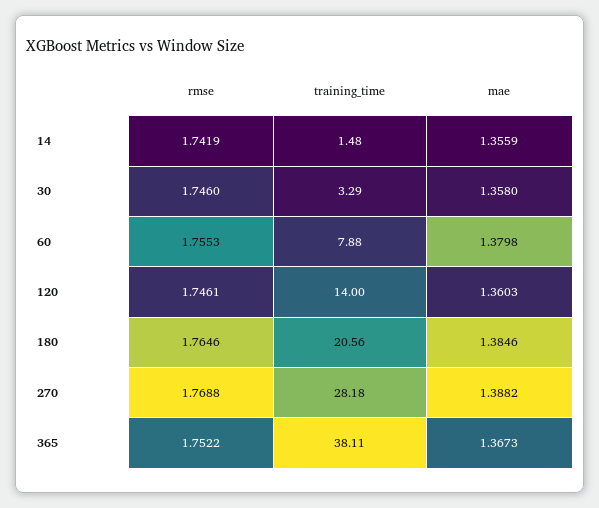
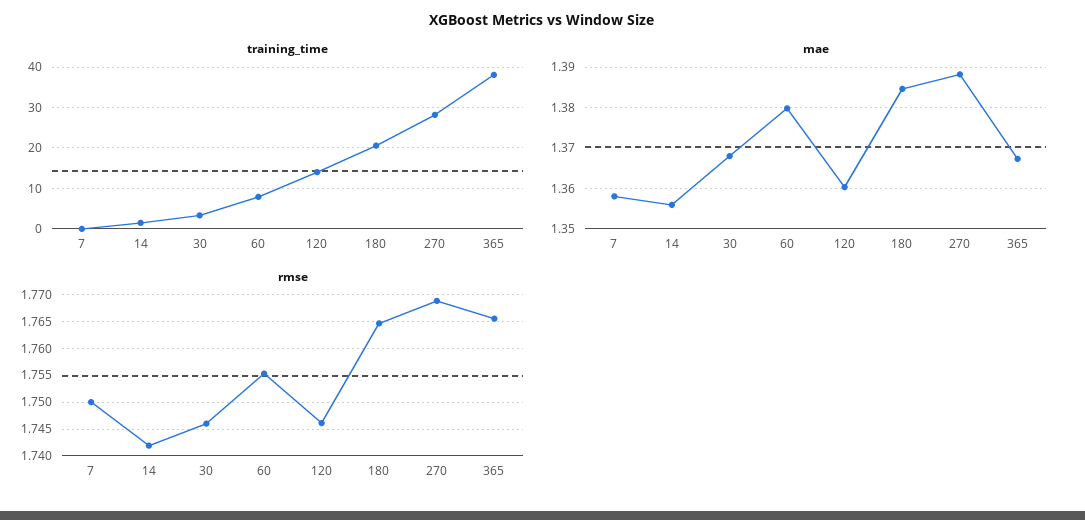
mae, 30: 1.358 -> 1.368
rmse, 365: 1.7522 -> 1.765
training_time, 7: none -> 0
mae, 7: none -> 1.358
rmse, 7: none -> 1.75

